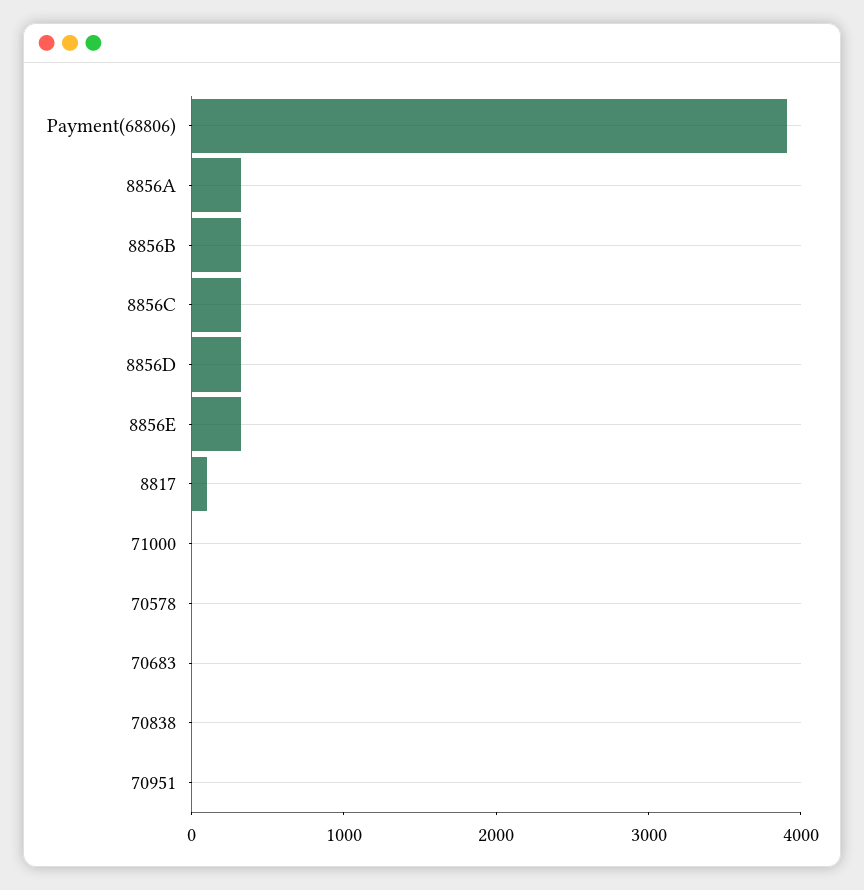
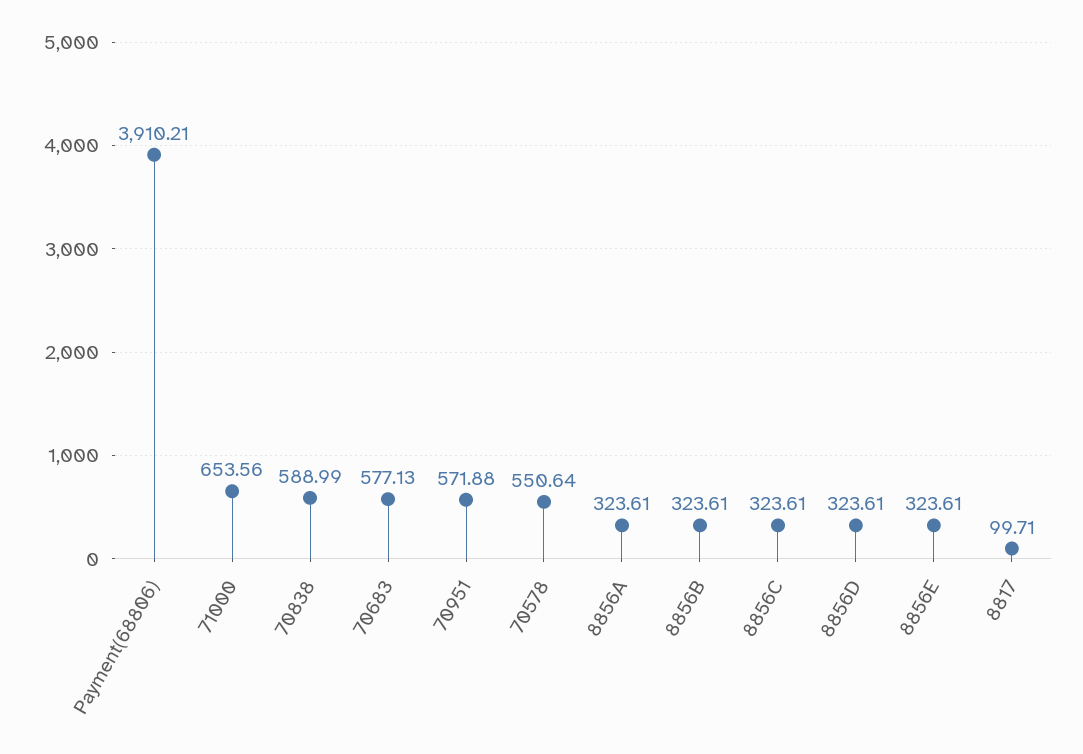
71000: 0 -> 653.56
70578: 0 -> 550.64
70683: 0 -> 577.13
70838: 0 -> 588.99
70951: 0 -> 571.88

